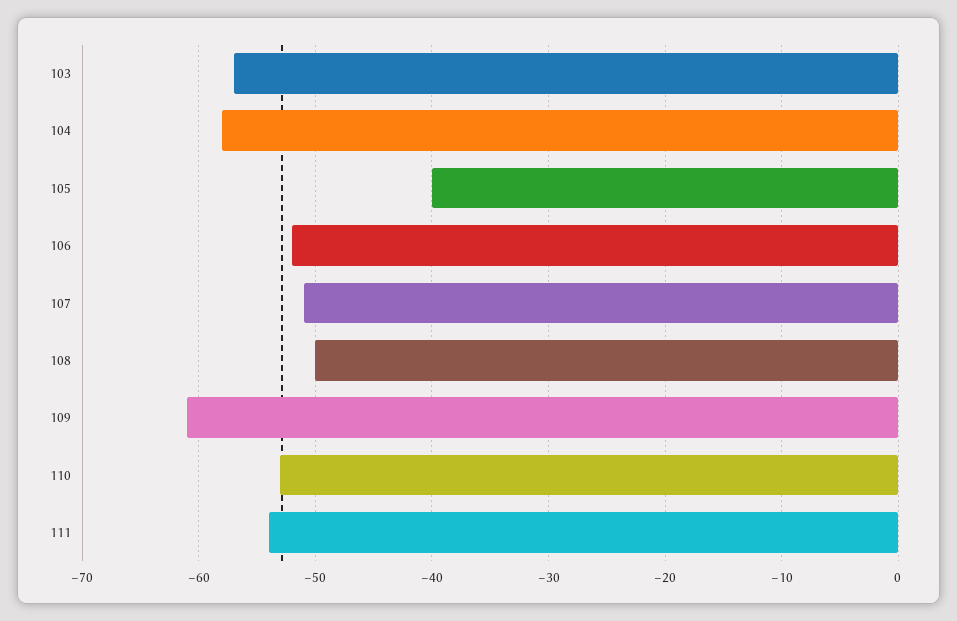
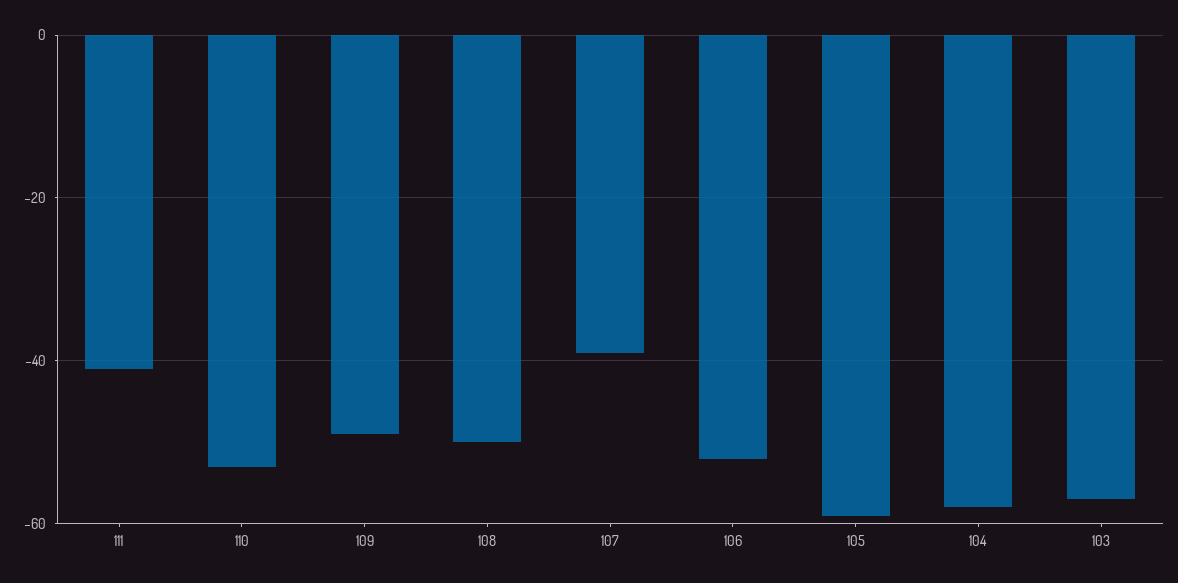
105: -40 -> -60
107: -51 -> -40
109: -61 -> -50
111: -54 -> -40

